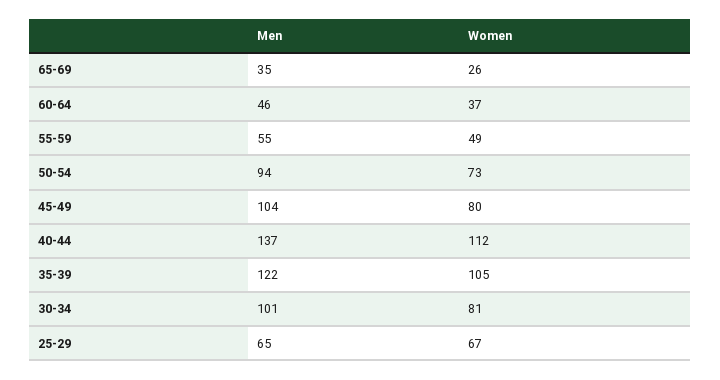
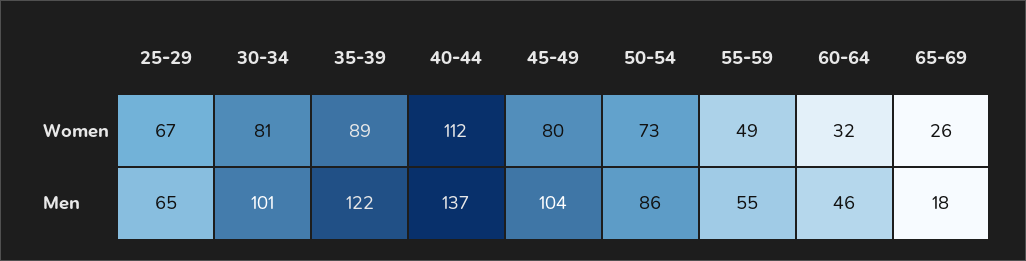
Men, 65-69: 35 -> 18
Women, 60-64: 37 -> 32
Men, 50-54: 94 -> 86
Women, 35-39: 105 -> 89

